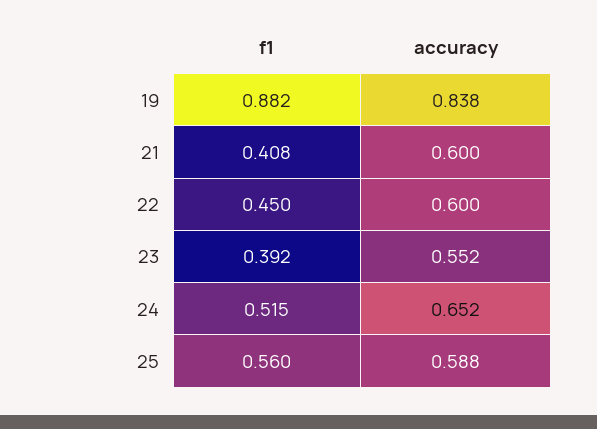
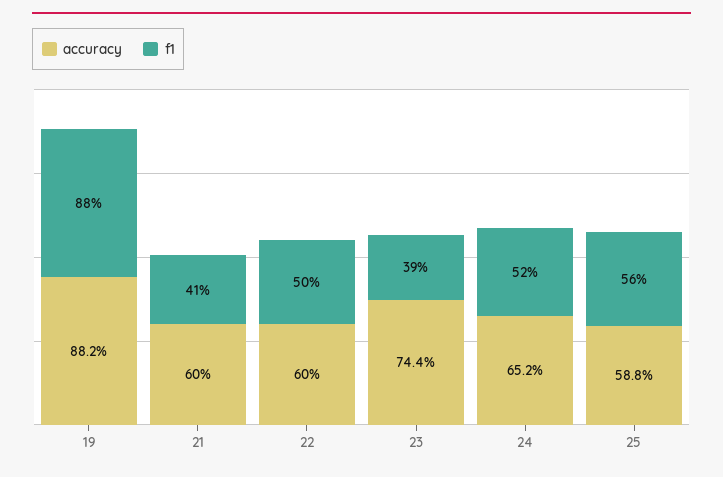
accuracy, 19: 0.838 -> 0.882
f1, 22: 0.45 -> 0.5
accuracy, 23: 0.552 -> 0.744

